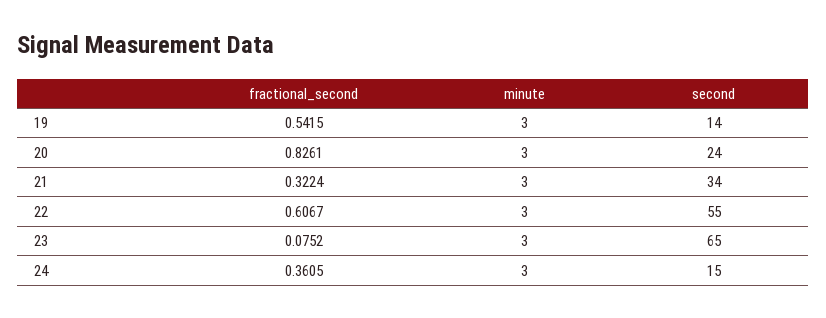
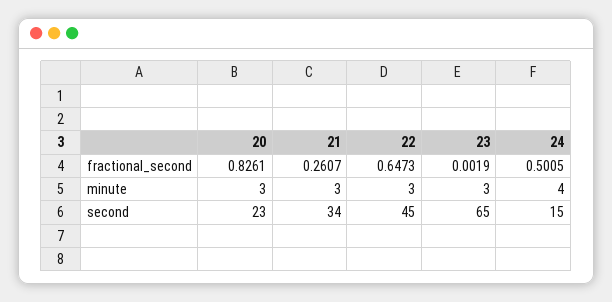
fractional_second, 19: 0.5415 -> none
minute, 19: 3 -> none
second, 19: 14 -> none
second, 20: 24 -> 23
fractional_second, 21: 0.3224 -> 0.2607
fractional_second, 22: 0.6067 -> 0.6473
second, 22: 55 -> 45
fractional_second, 23: 0.0752 -> 0.0019
fractional_second, 24: 0.3605 -> 0.5005
minute, 24: 3 -> 4

